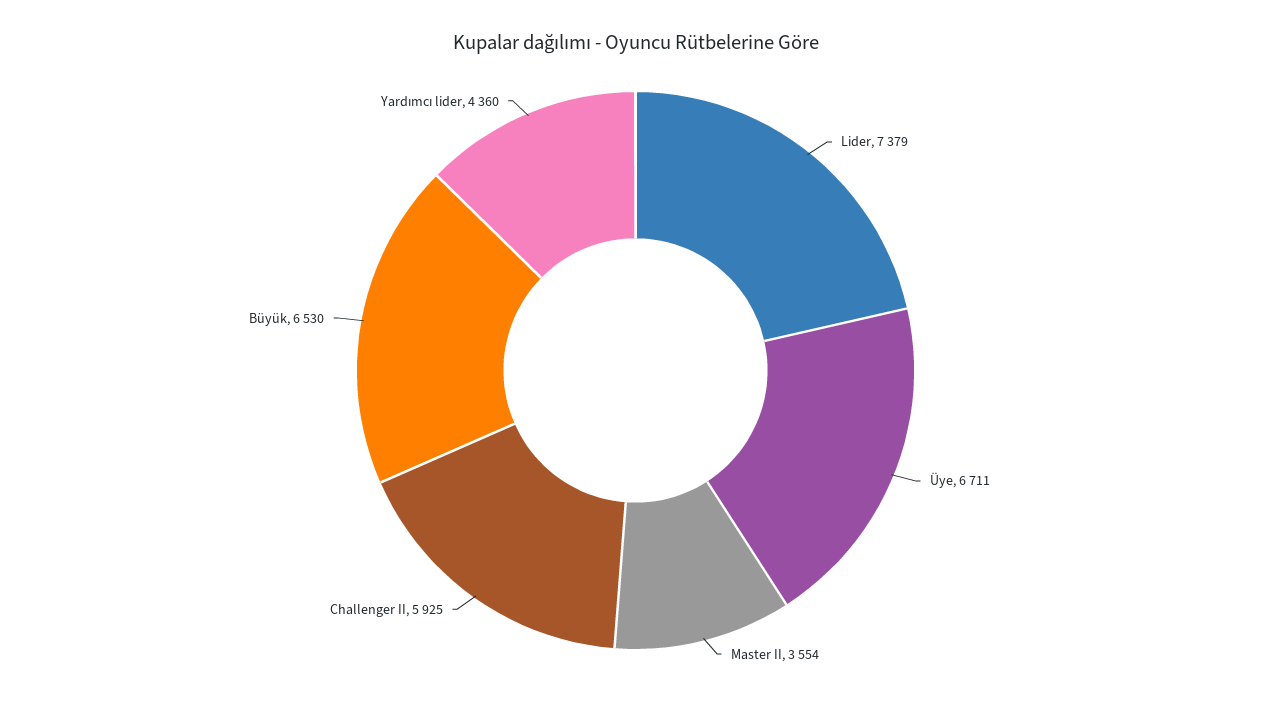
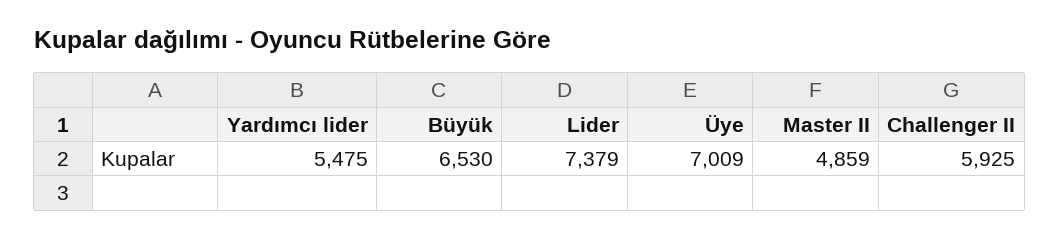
Üye: 6711 -> 7009
Master II: 3554 -> 4859
Yardımcı lider: 4360 -> 5475

